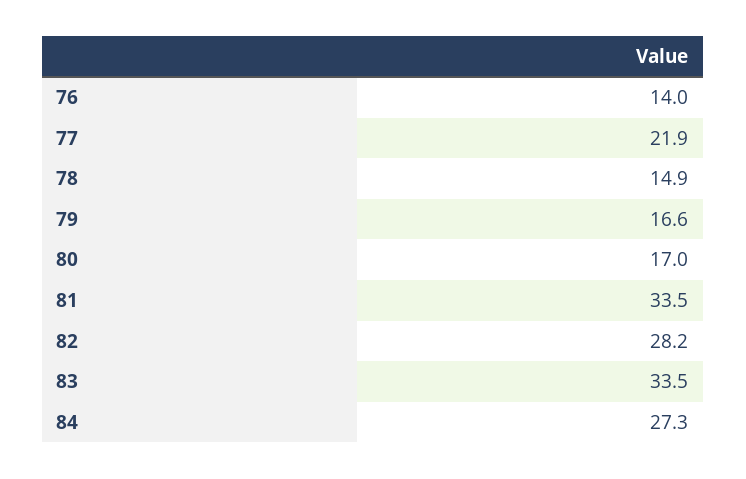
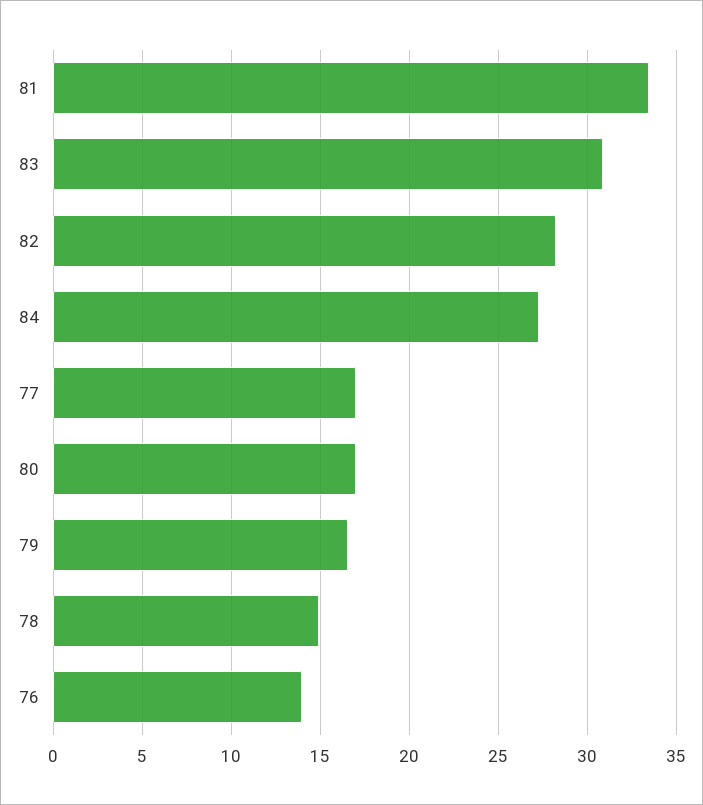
77: 21.9 -> 17
83: 33.5 -> 31

